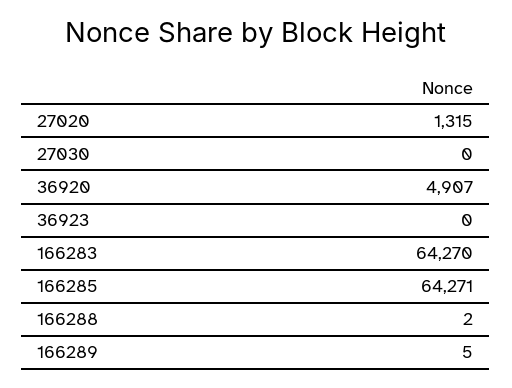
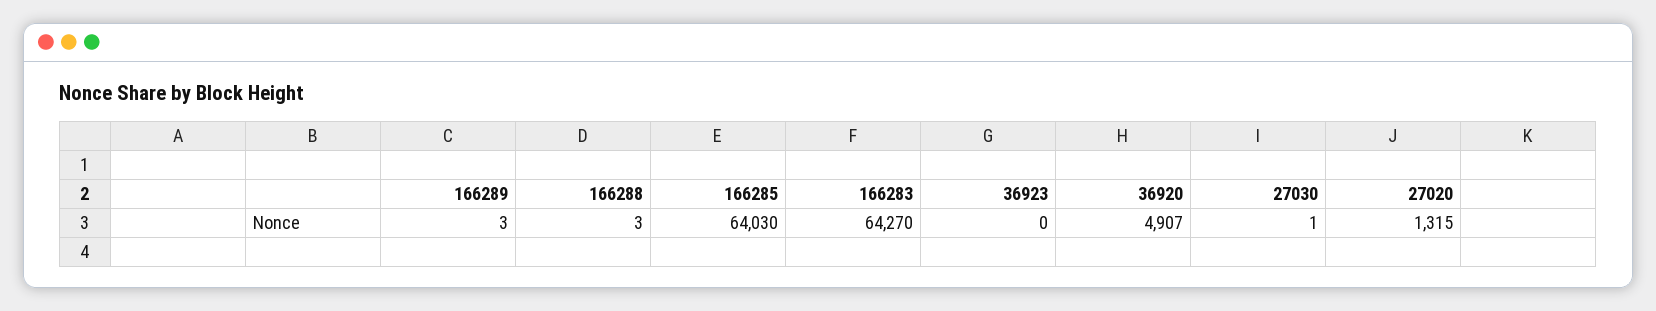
27030: 0 -> 1
166285: 64271 -> 64030
166288: 2 -> 3
166289: 5 -> 3

